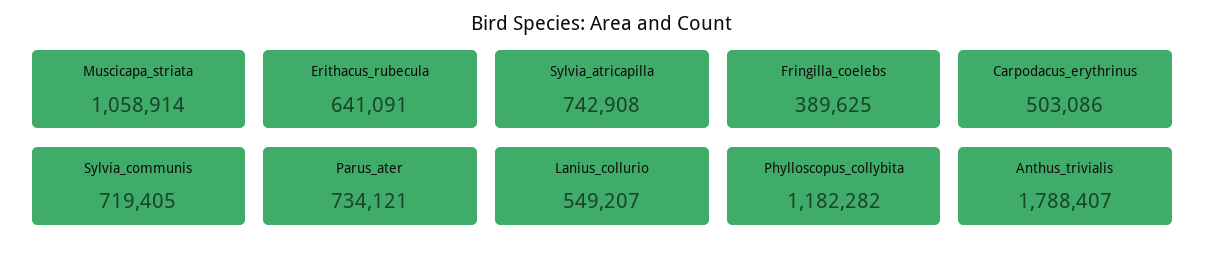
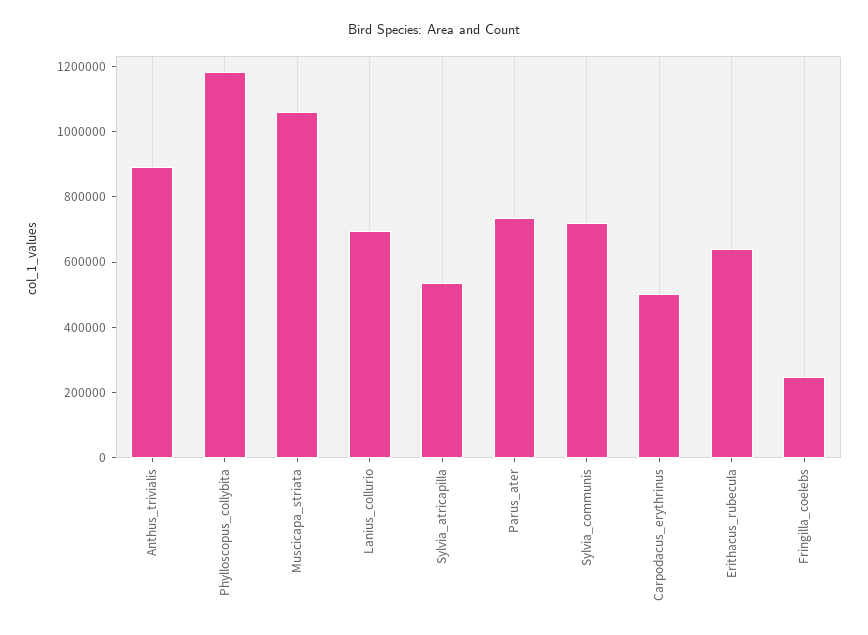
Sylvia_atricapilla: 742908 -> 550000
Fringilla_coelebs: 389625 -> 250000
Lanius_collurio: 549207 -> 700000
Anthus_trivialis: 1788407 -> 900000

